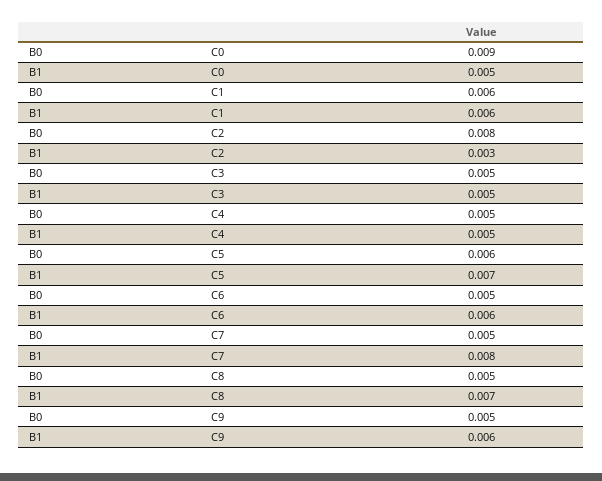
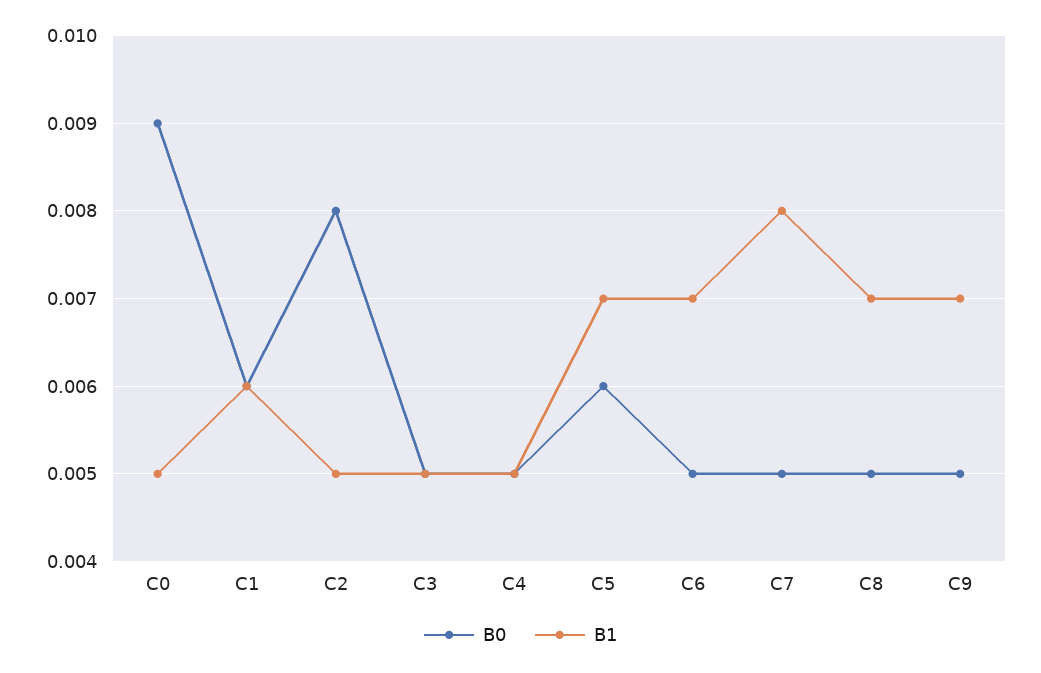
B1, C2: 0.003 -> 0.005
B1, C6: 0.006 -> 0.007
B1, C9: 0.006 -> 0.007

